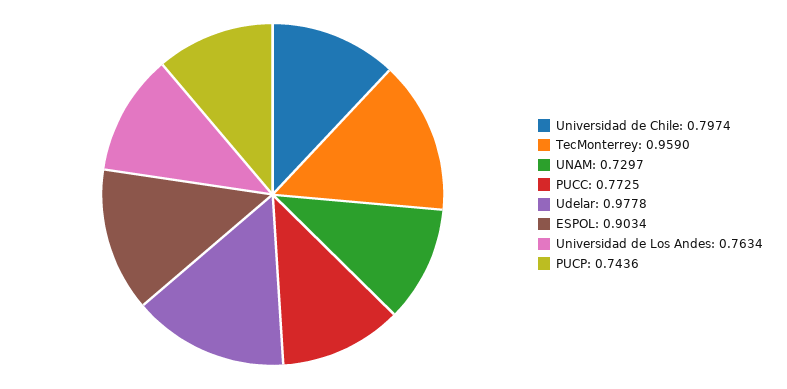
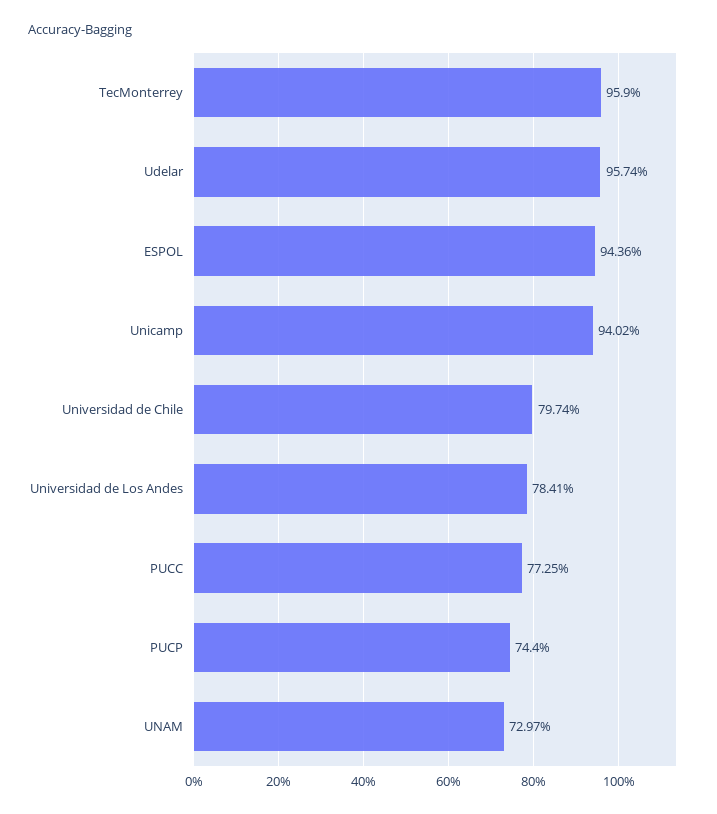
Udelar: 0.9778 -> 0.9574
ESPOL: 0.9034 -> 0.9436
Universidad de Los Andes: 0.7634 -> 0.7841
PUCP: 0.7436 -> 0.744
Unicamp: none -> 0.9402

